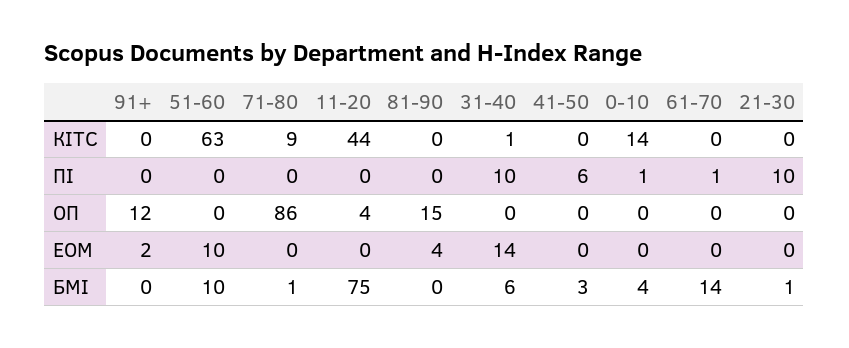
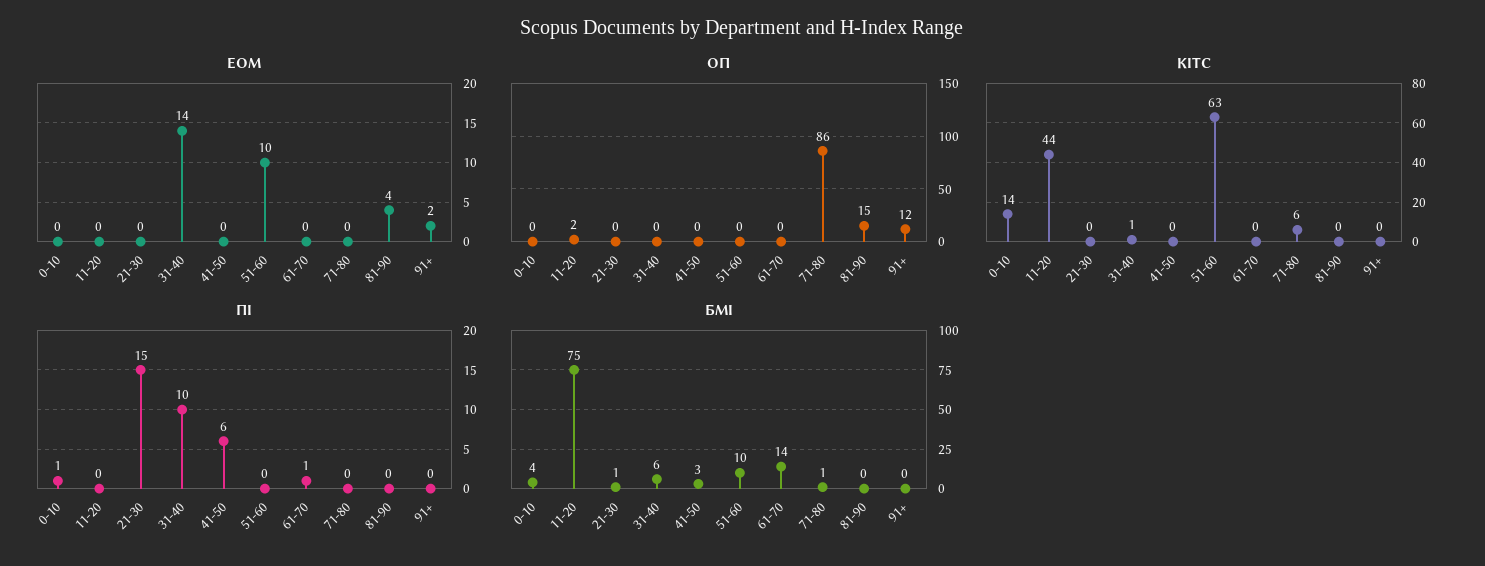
КІТС, 71-80: 9 -> 6
ПІ, 21-30: 10 -> 15
ОП, 11-20: 4 -> 2

